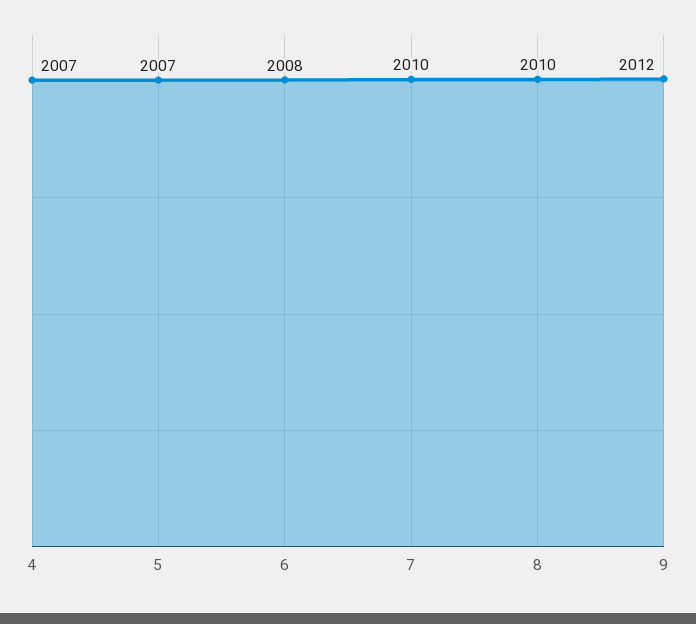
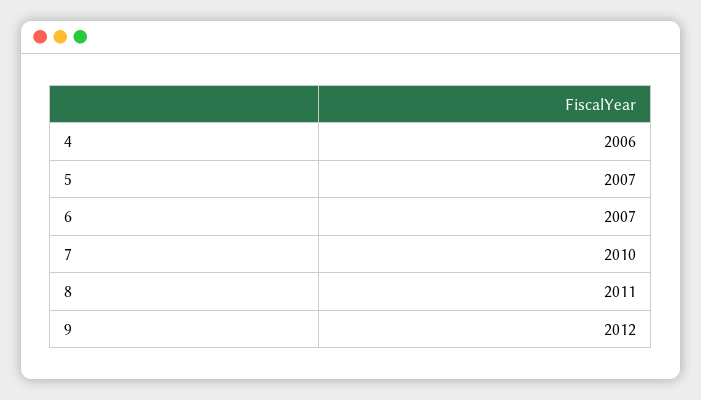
4: 2007 -> 2006
6: 2008 -> 2007
8: 2010 -> 2011

